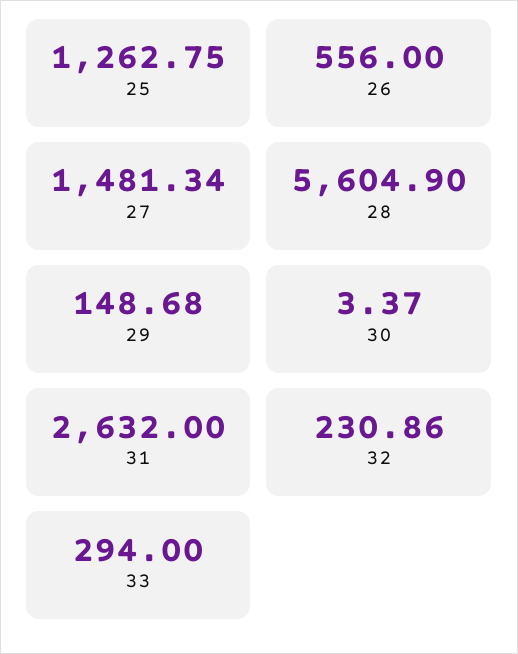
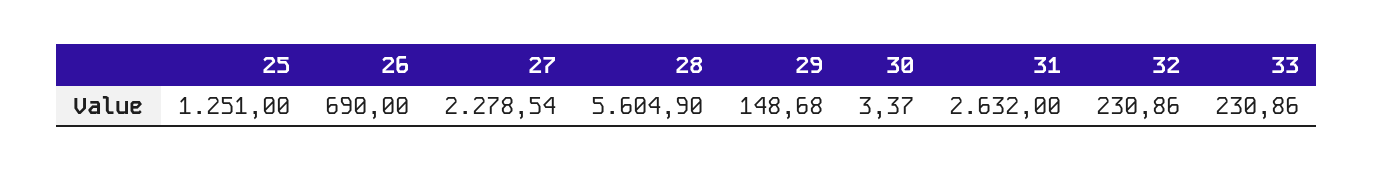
25: 1262.75 -> 1251
26: 556 -> 690
27: 1481.34 -> 2278.54
33: 294 -> 230.86

